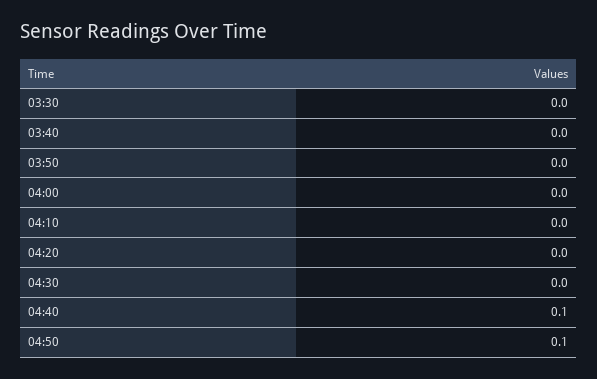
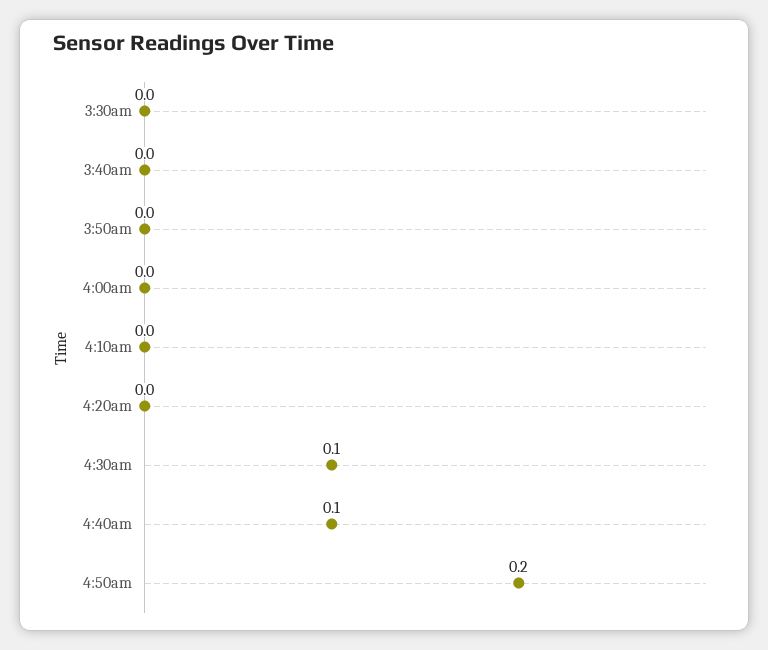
04:30: 0 -> 0.1
04:50: 0.1 -> 0.2

